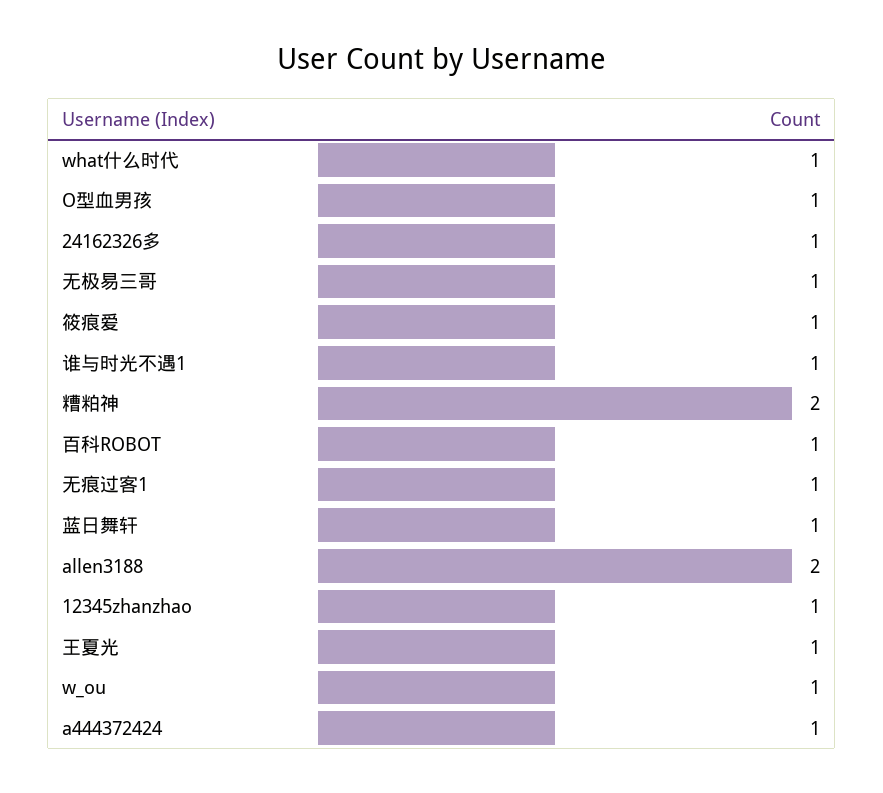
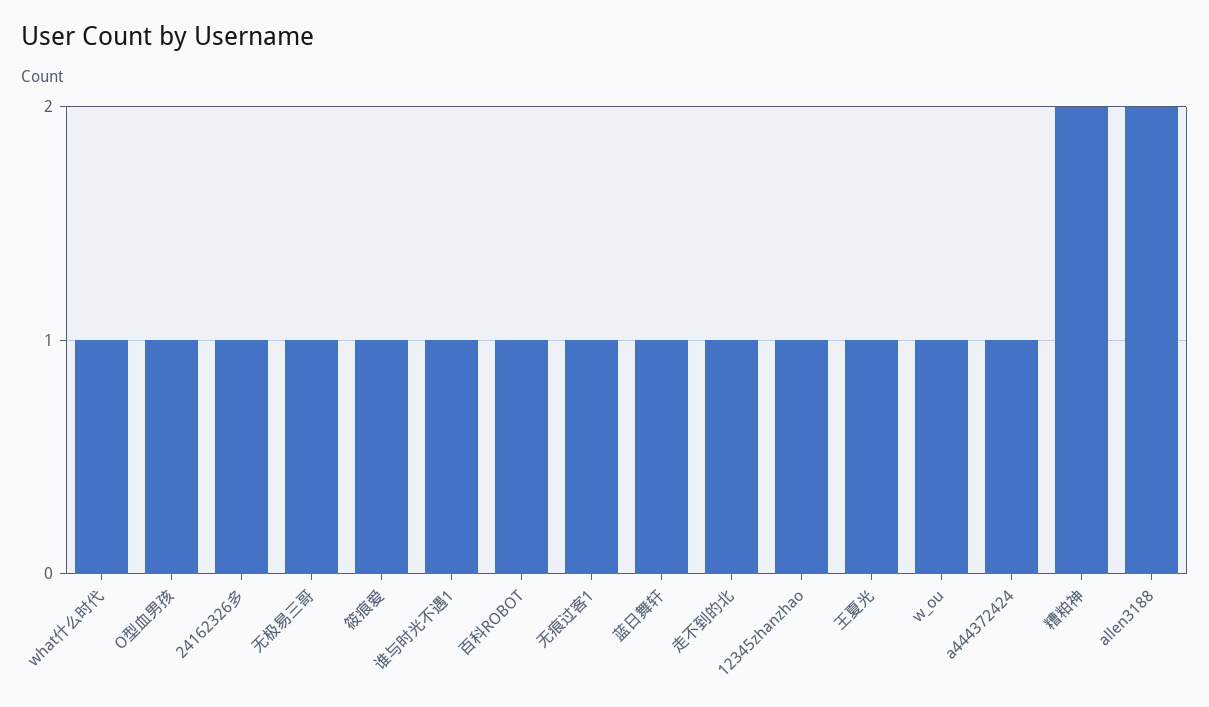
走不到的北: none -> 1

